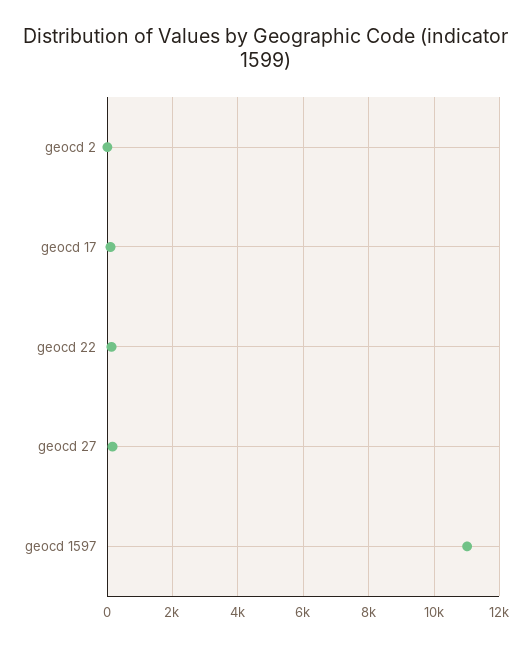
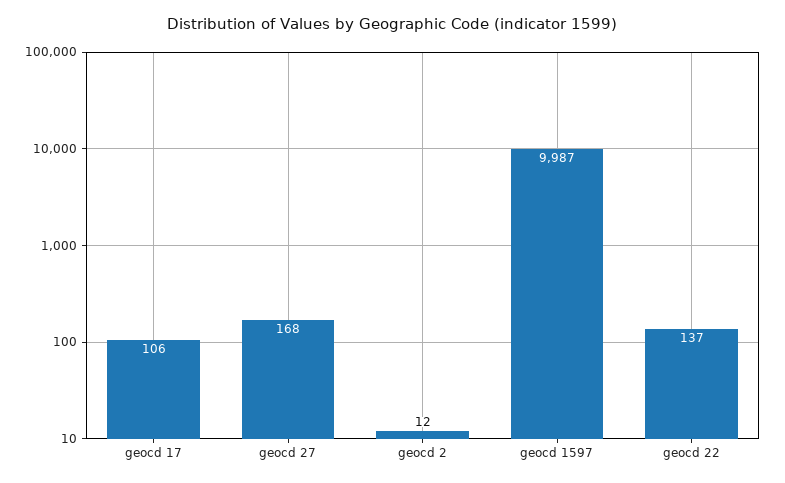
geocd 1597: 11000 -> 9987

